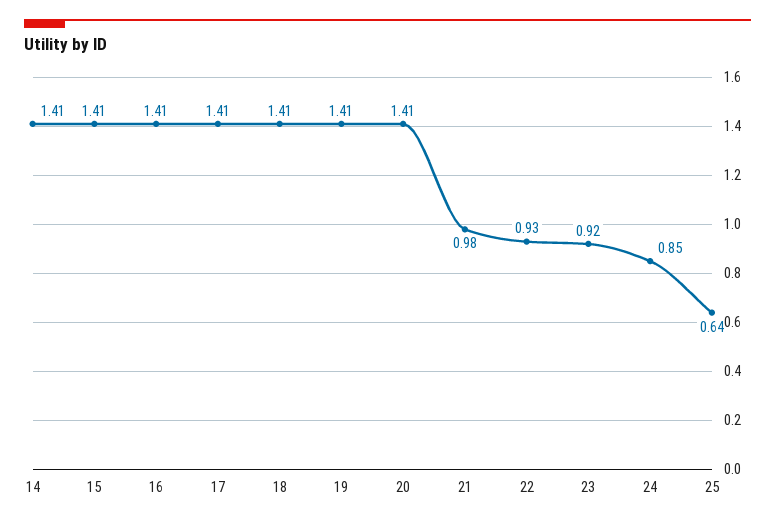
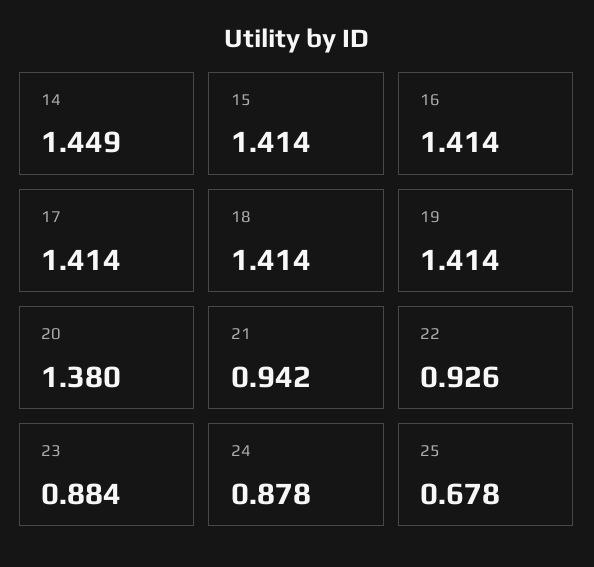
14: 1.41 -> 1.449
20: 1.41 -> 1.38
21: 0.98 -> 0.942
23: 0.92 -> 0.884
24: 0.85 -> 0.878
25: 0.64 -> 0.678

